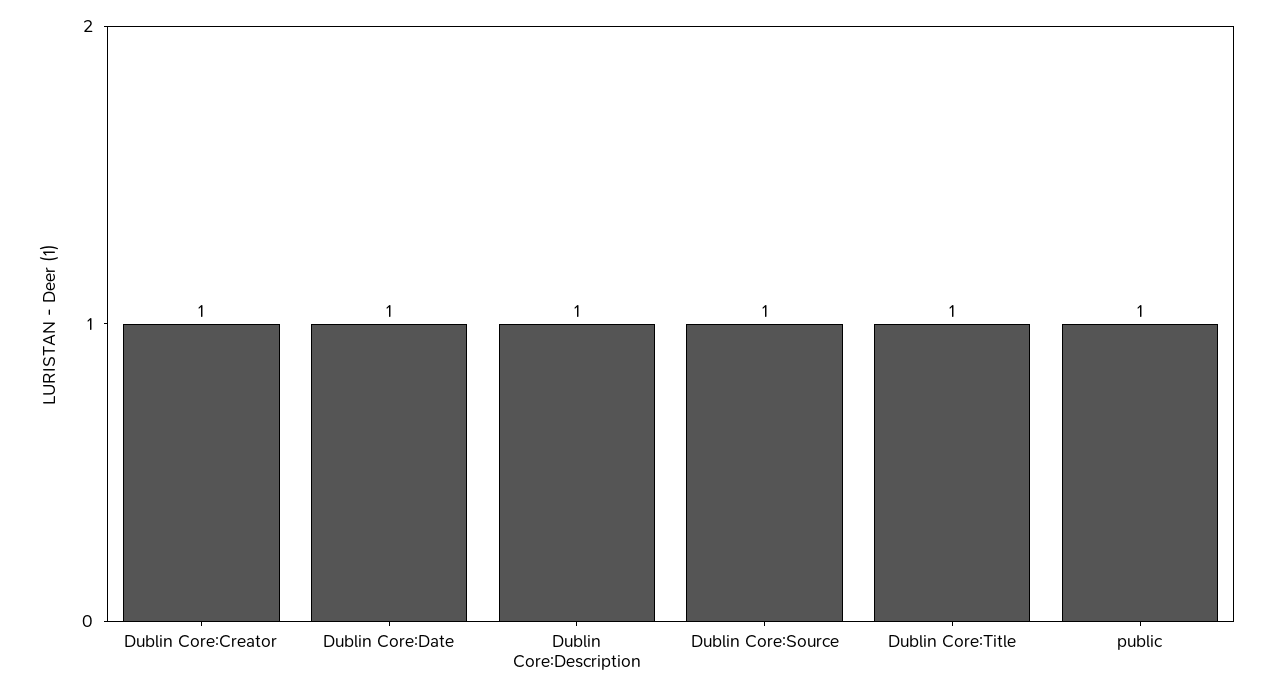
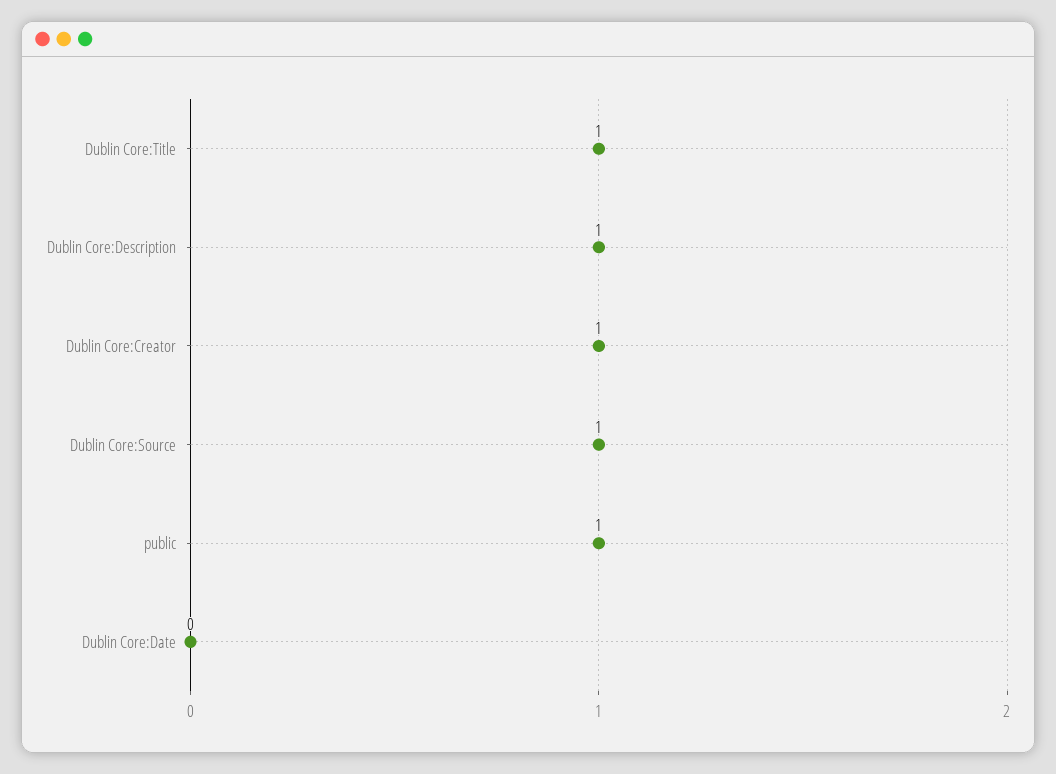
Dublin Core:Date: 1 -> 0

